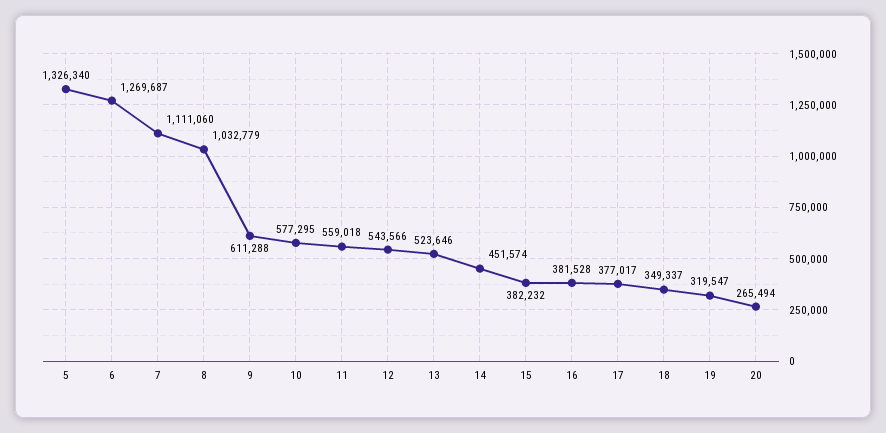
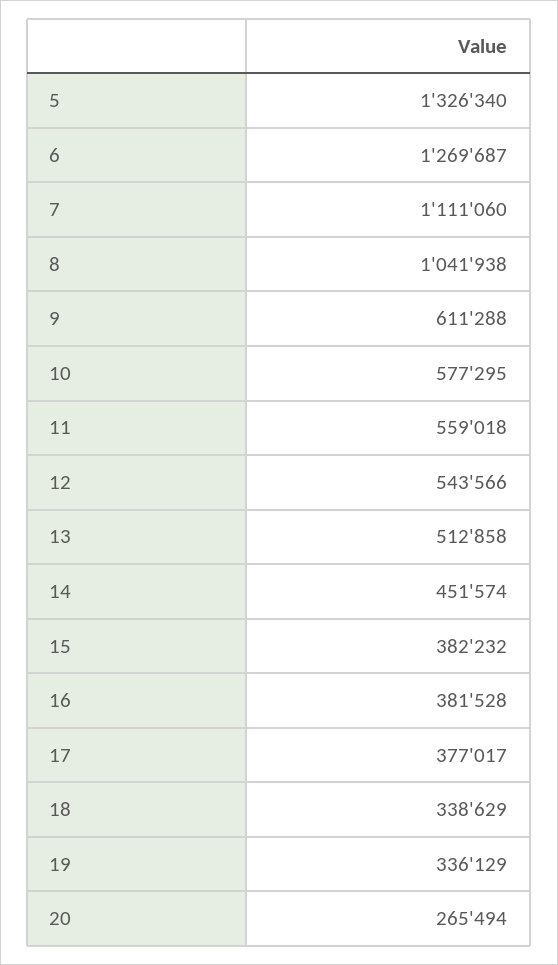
8: 1032779 -> 1041938
13: 523646 -> 512858
18: 349337 -> 338629
19: 319547 -> 336129

